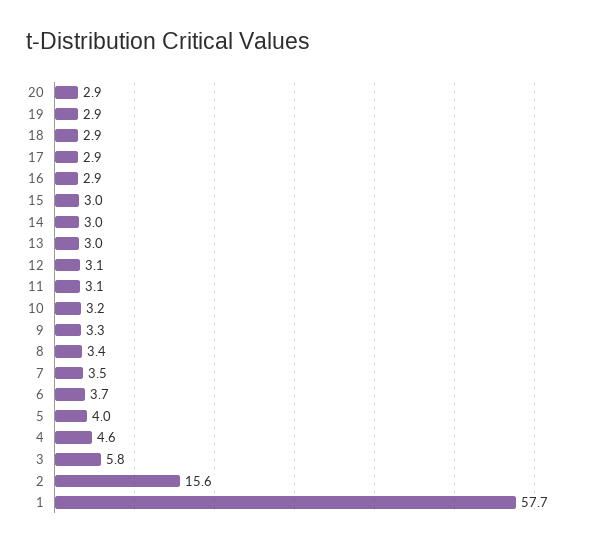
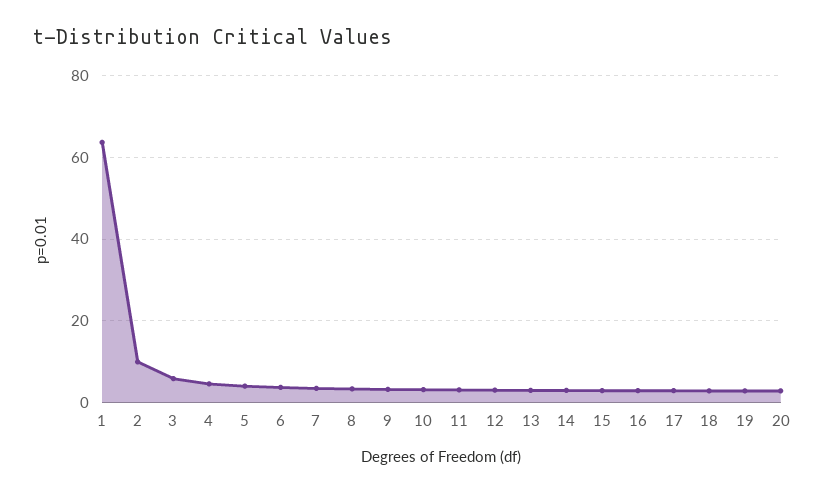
2: 15.6 -> 10
1: 57.7 -> 64

